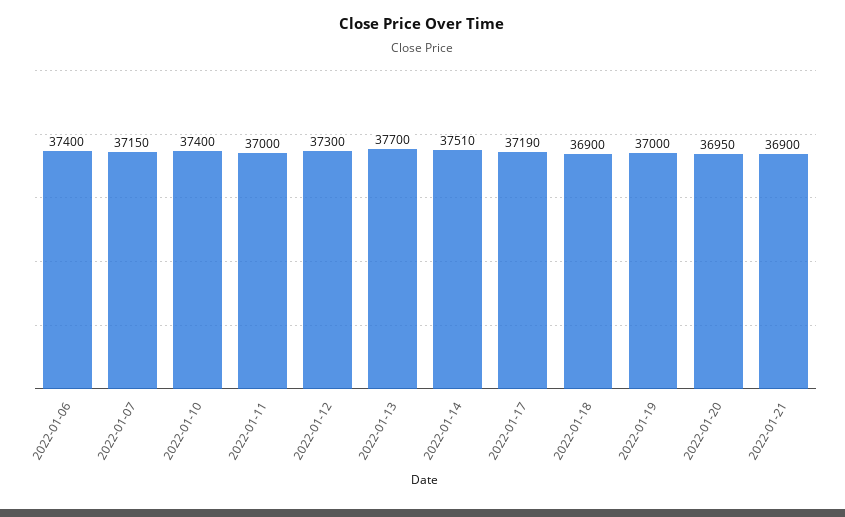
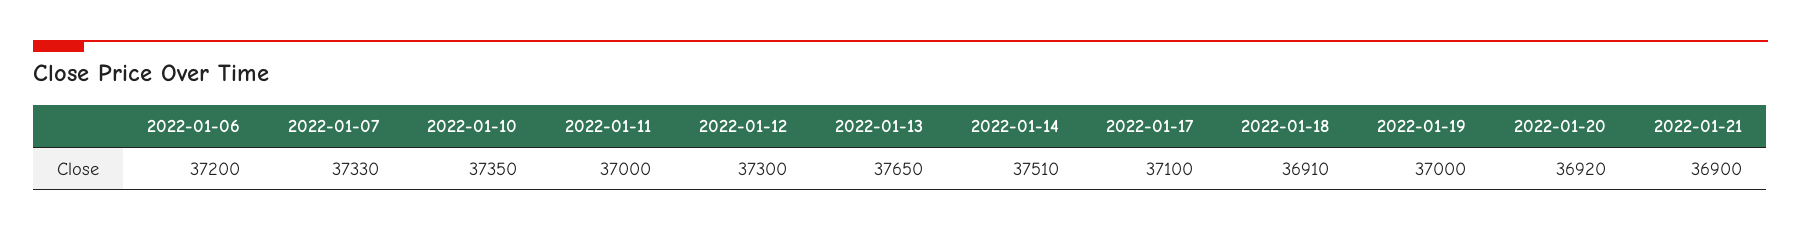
2022-01-06: 37400 -> 37200
2022-01-07: 37150 -> 37330
2022-01-10: 37400 -> 37350
2022-01-13: 37700 -> 37650
2022-01-17: 37190 -> 37100
2022-01-18: 36900 -> 36910
2022-01-20: 36950 -> 36920

